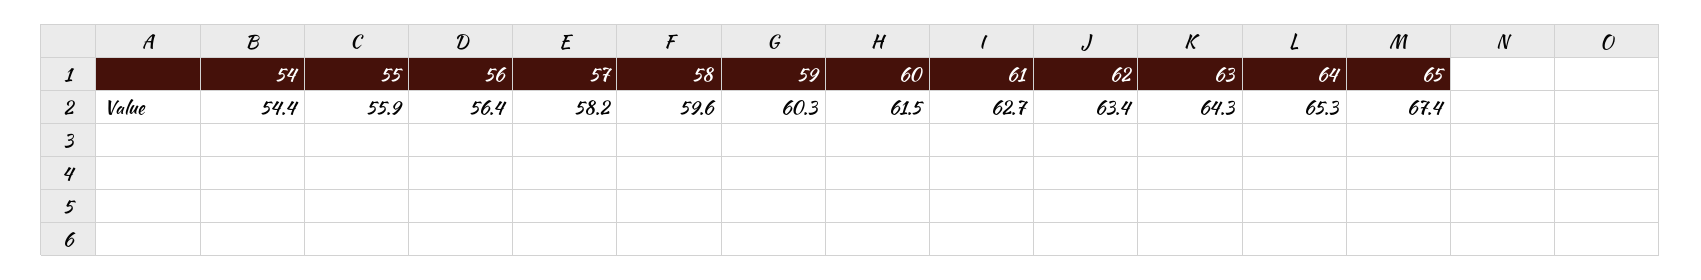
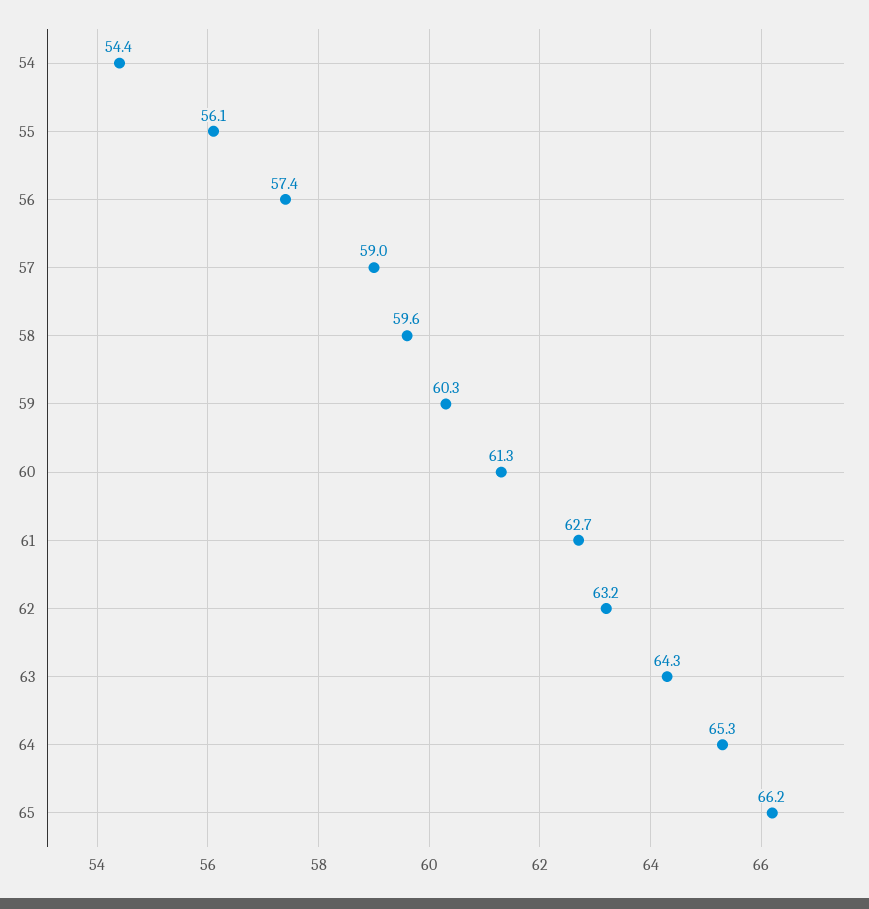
55: 55.9 -> 56.1
56: 56.4 -> 57.4
57: 58.2 -> 59
60: 61.5 -> 61.3
62: 63.4 -> 63.2
65: 67.4 -> 66.2

